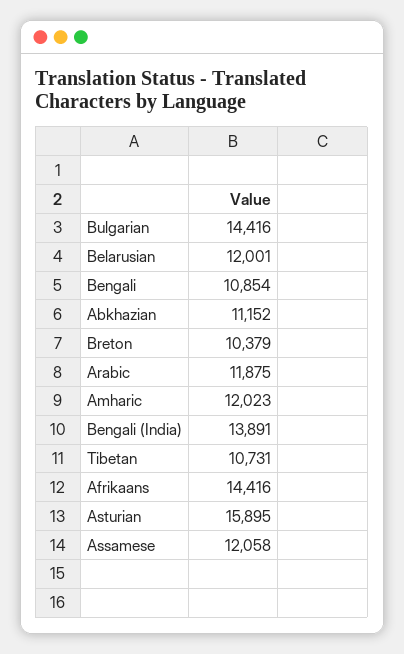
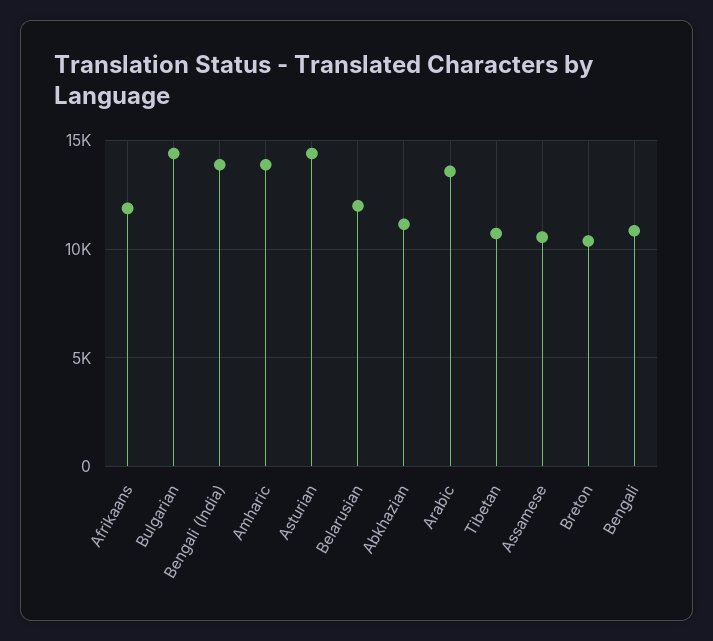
Arabic: 11875 -> 13500
Amharic: 12023 -> 14000
Afrikaans: 14416 -> 12000
Asturian: 15895 -> 14500
Assamese: 12058 -> 10500

